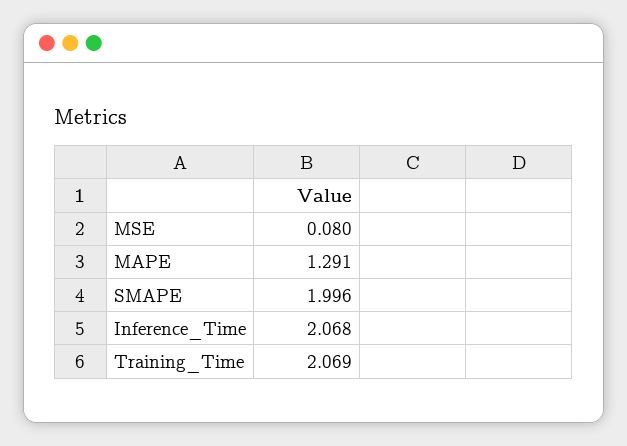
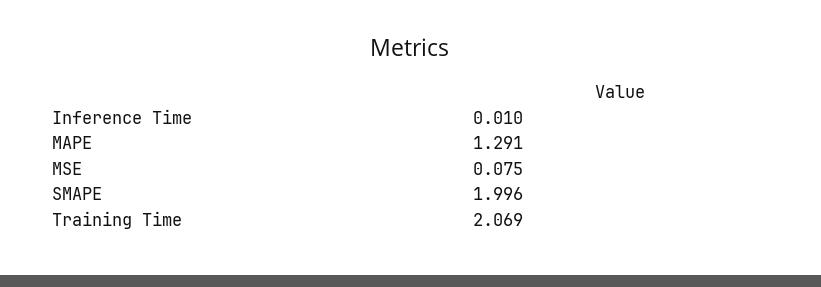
MSE: 0.08 -> 0.075
Inference_Time: 2.068 -> 0.01

